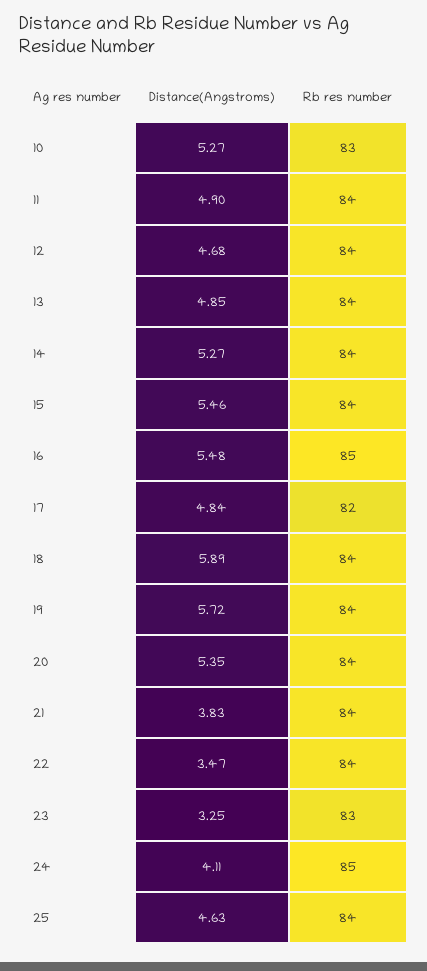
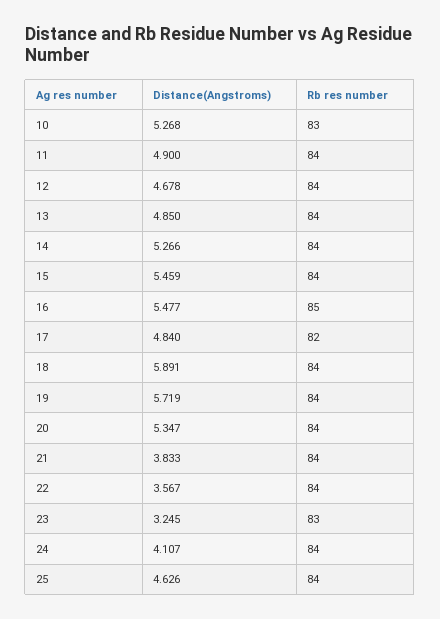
Distance(Angstroms), 22: 3.47 -> 3.567
Rb res number, 24: 85 -> 84

